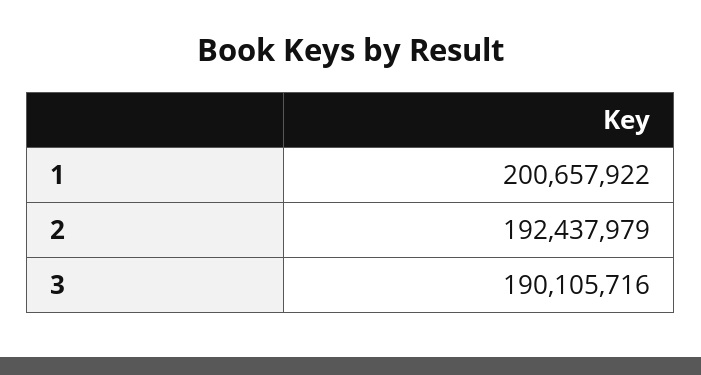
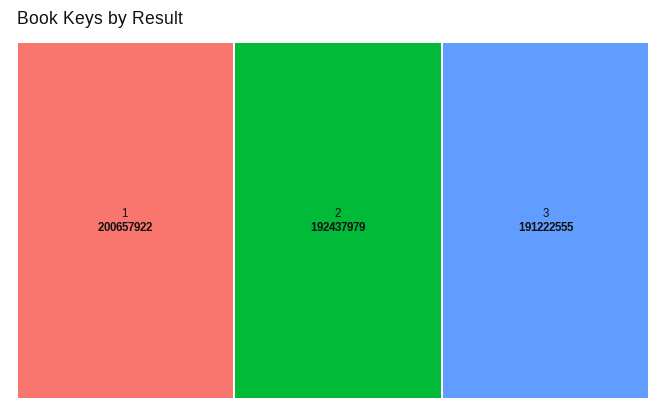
3: 190105716 -> 191222555

